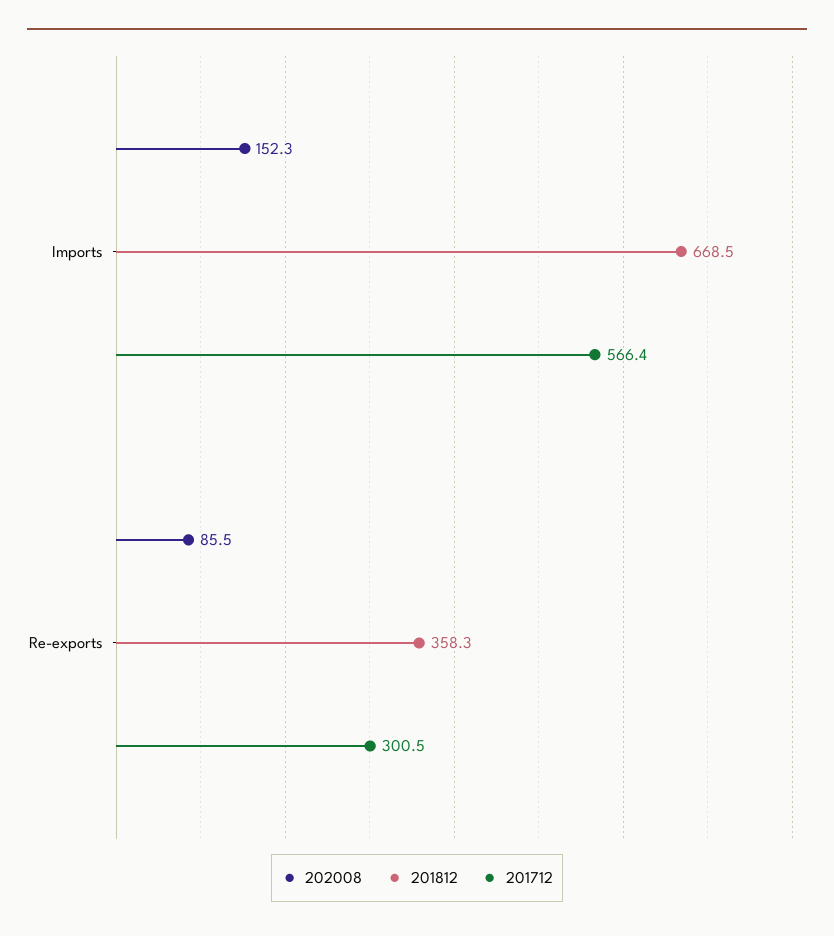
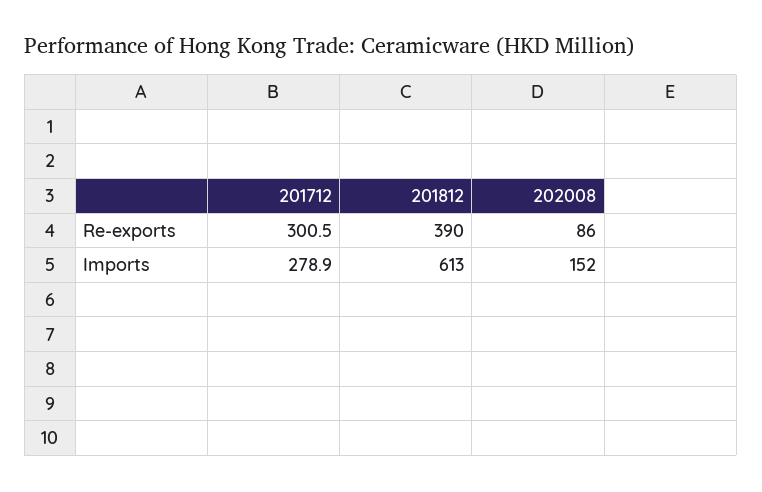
201812, Imports: 668.5 -> 613
201712, Imports: 566.4 -> 278.9
201812, Re-exports: 358.3 -> 390

